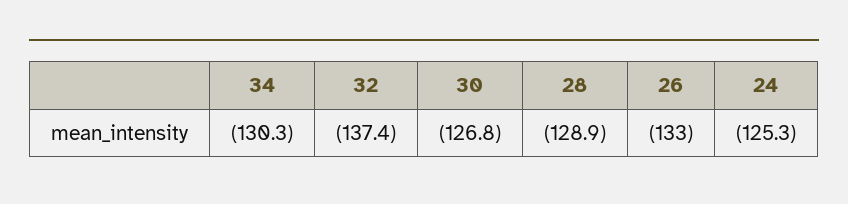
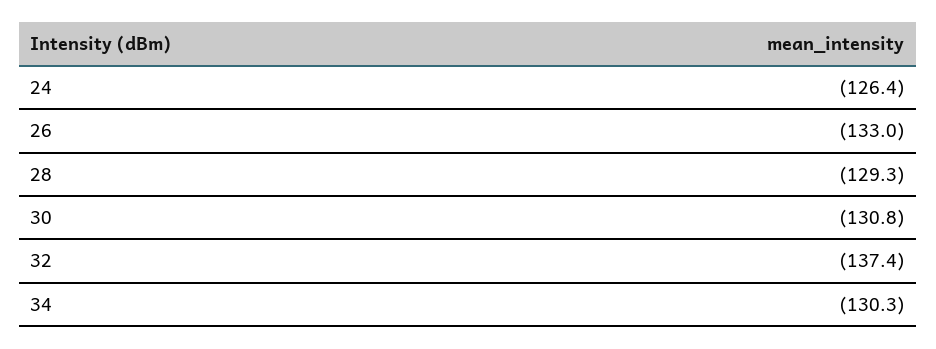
30: -126.8 -> -130.8
28: -128.9 -> -129.3
24: -125.3 -> -126.4

